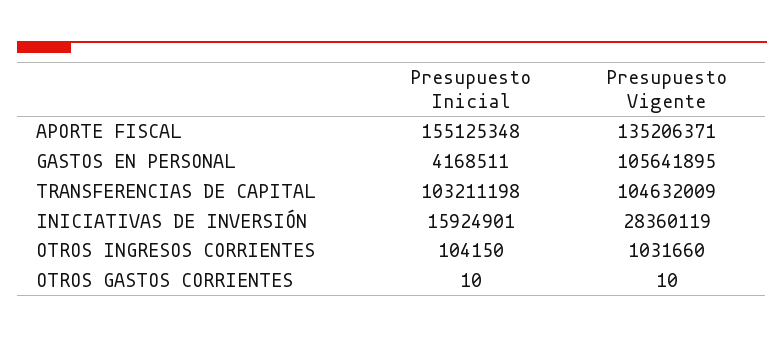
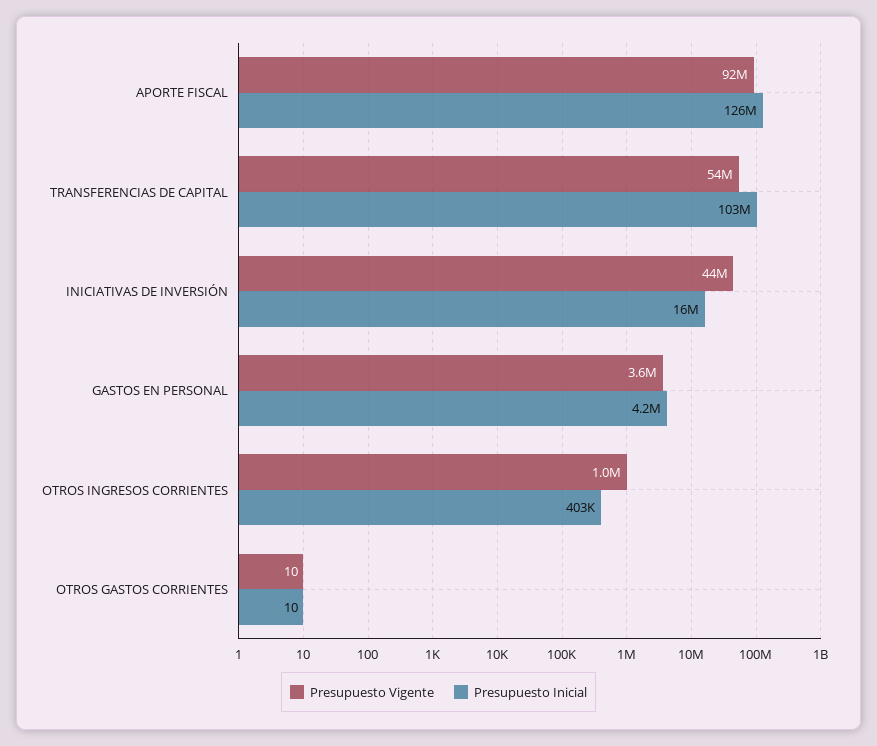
Presupuesto Inicial, APORTE FISCAL: 155125348 -> 126000000
Presupuesto Vigente, APORTE FISCAL: 135206371 -> 92000000
Presupuesto Vigente, GASTOS EN PERSONAL: 105641895 -> 3600000
Presupuesto Vigente, TRANSFERENCIAS DE CAPITAL: 104632009 -> 54000000
Presupuesto Vigente, INICIATIVAS DE INVERSIÓN: 28360119 -> 44000000
Presupuesto Inicial, OTROS INGRESOS CORRIENTES: 104150 -> 403000

